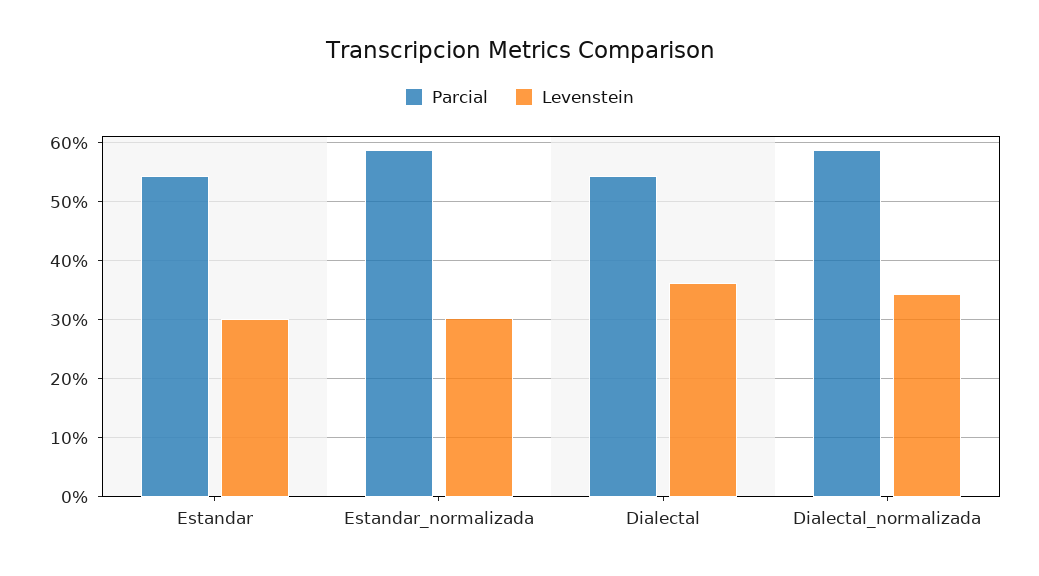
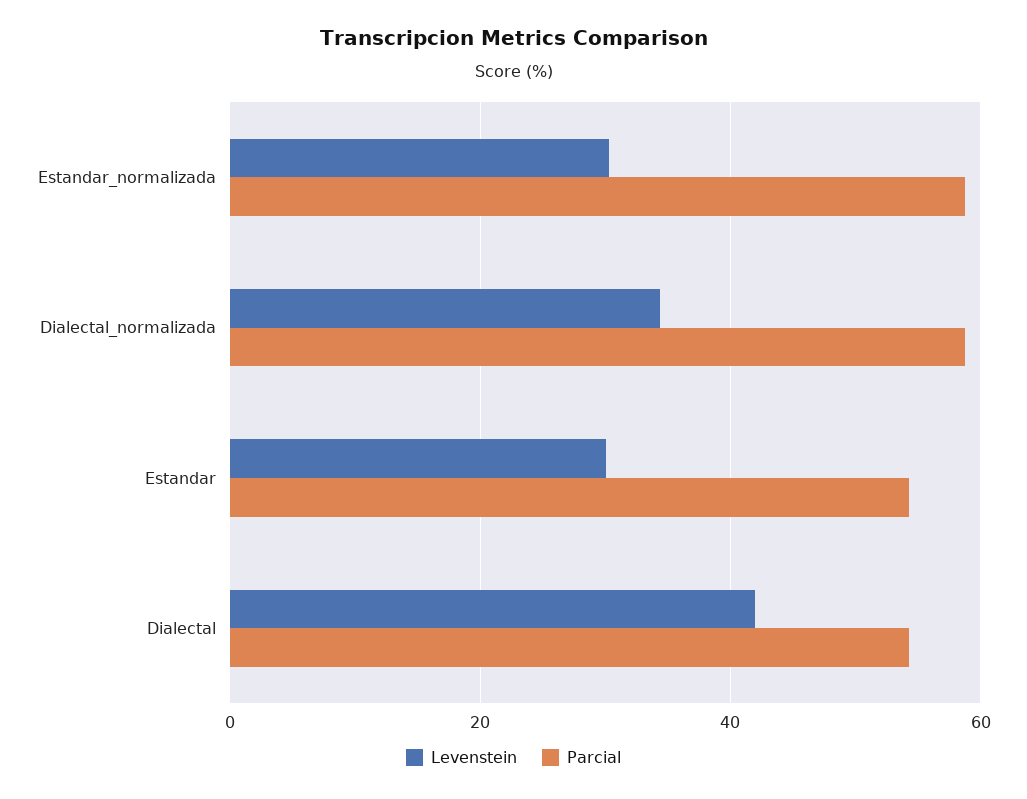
Levenstein, Dialectal: 36 -> 42

